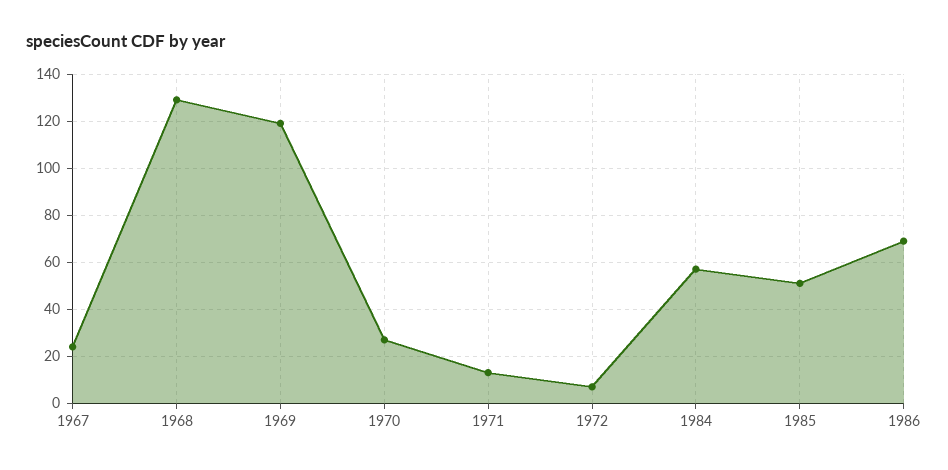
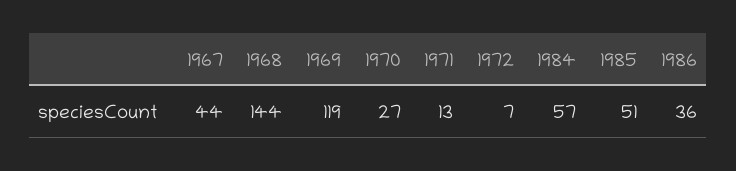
1967: 25 -> 44
1968: 130 -> 144
1986: 70 -> 36

